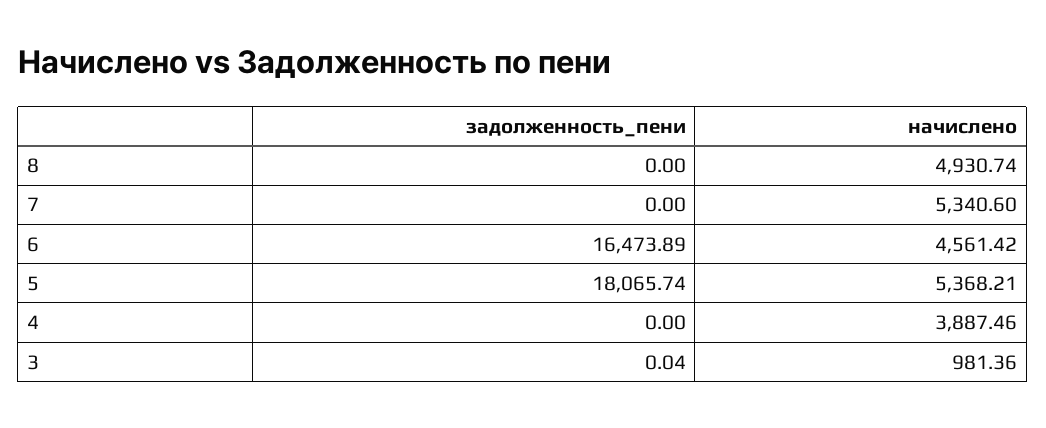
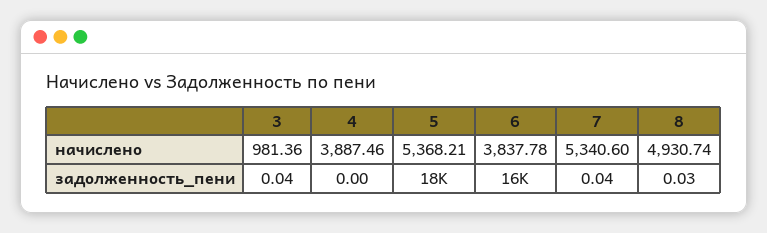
задолженность_пени, 8: 0 -> 0.03
задолженность_пени, 7: 0 -> 0.04
начислено, 6: 4561.42 -> 3837.78

